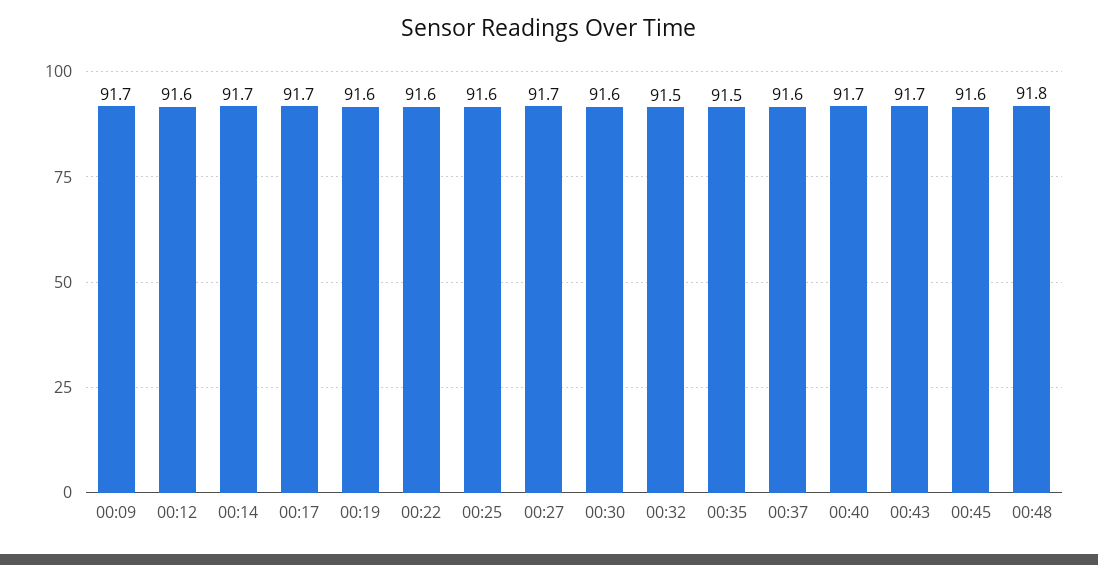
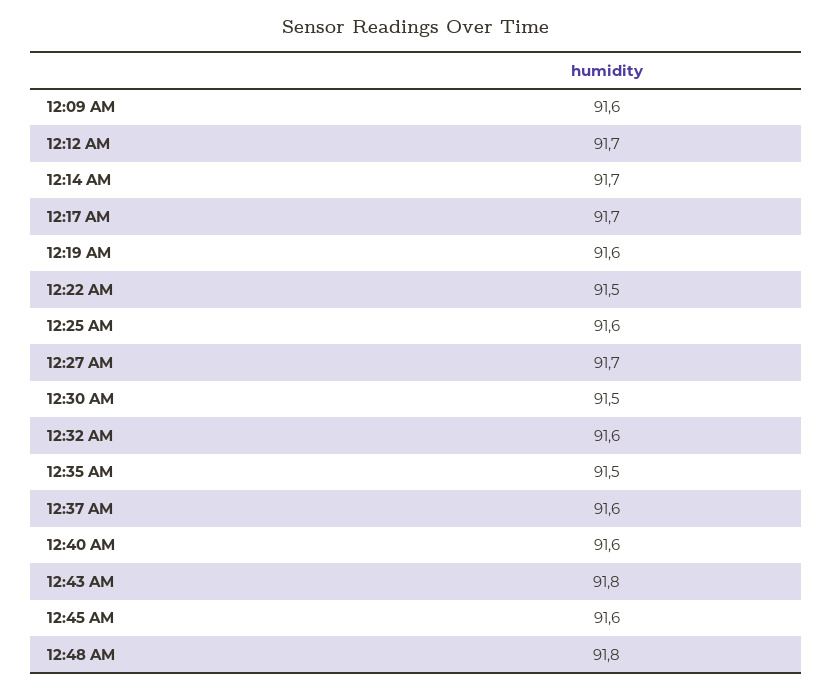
00:09: 91.7 -> 91.6
00:12: 91.6 -> 91.7
00:22: 91.6 -> 91.5
00:30: 91.6 -> 91.5
00:32: 91.5 -> 91.6
00:40: 91.7 -> 91.6
00:43: 91.7 -> 91.8

